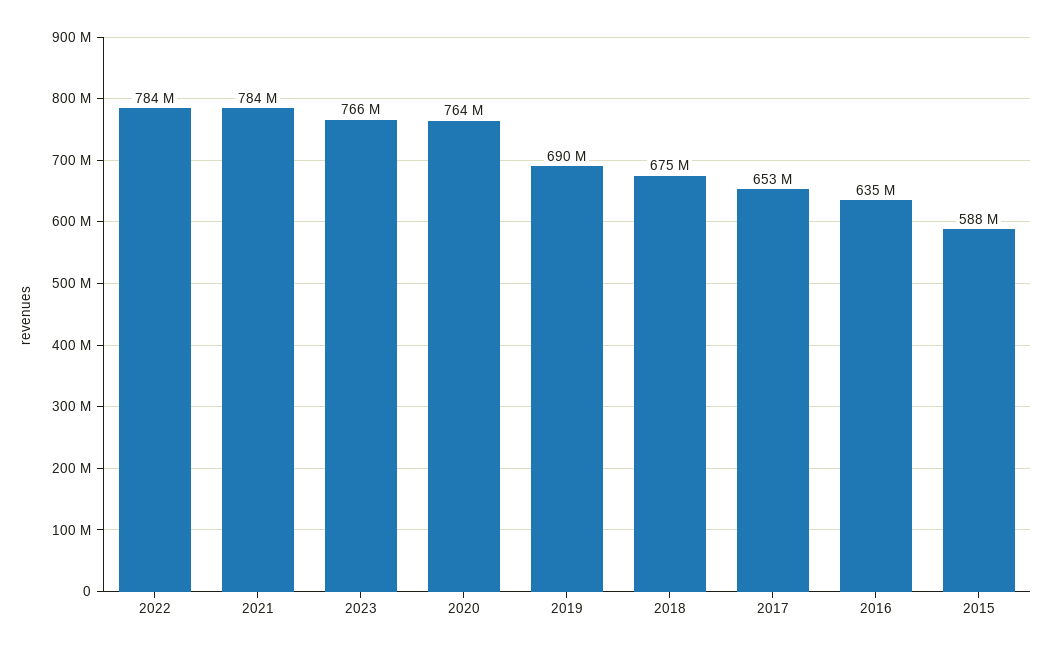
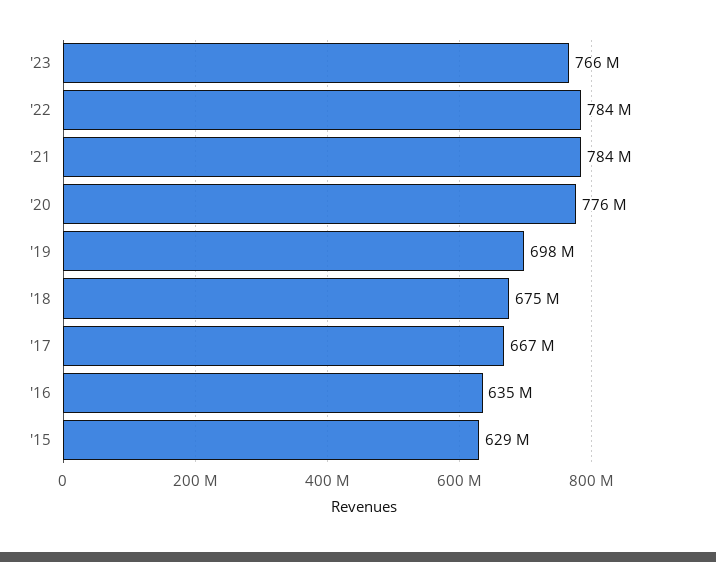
2020: 764000000 -> 776000000
2019: 690000000 -> 698000000
2017: 653000000 -> 667000000
2015: 588000000 -> 629000000

